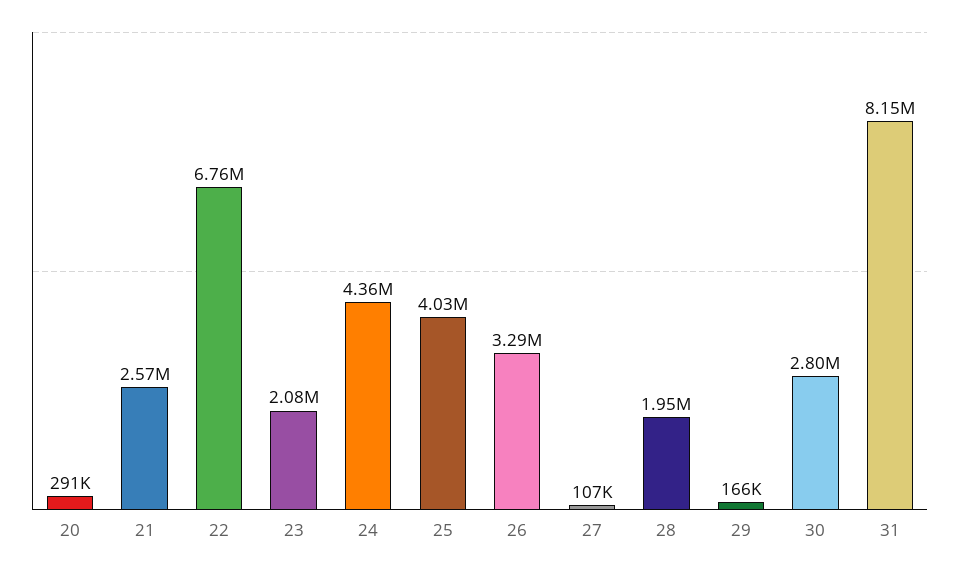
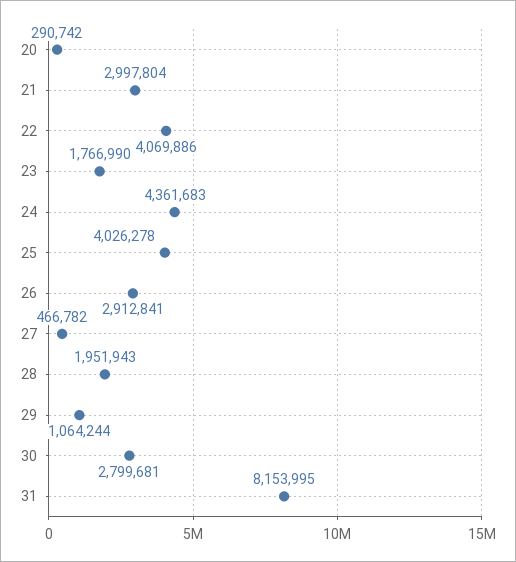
21: 2570000 -> 2997804
22: 6760000 -> 4069886
23: 2080000 -> 1766990
26: 3290000 -> 2912841
27: 107000 -> 466782
29: 166000 -> 1064244

